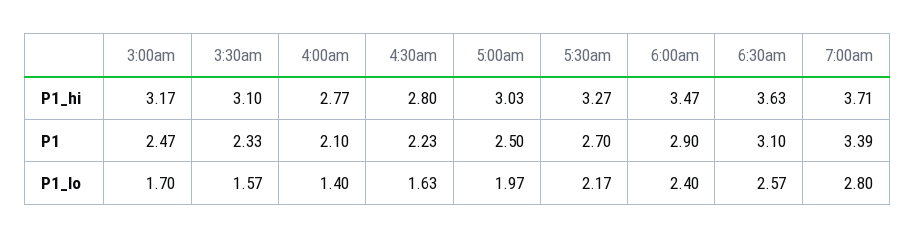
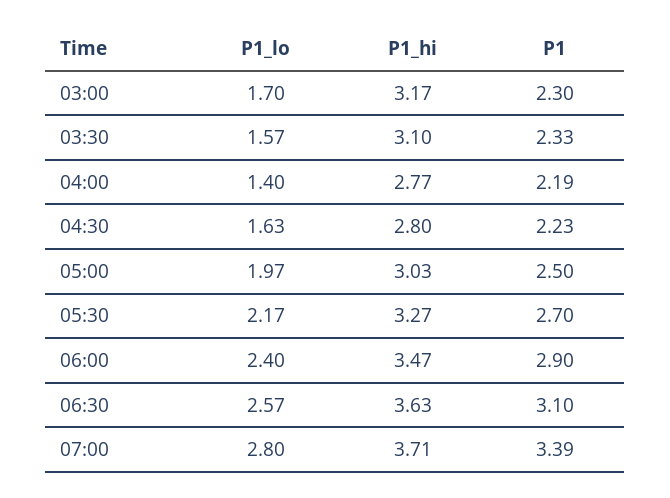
3:00am, P1: 2.47 -> 2.3
4:00am, P1: 2.1 -> 2.19

